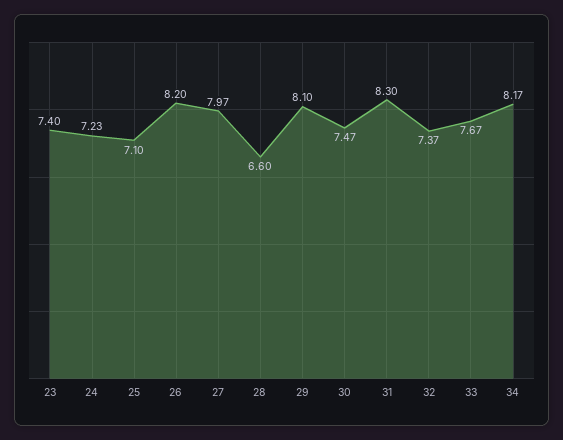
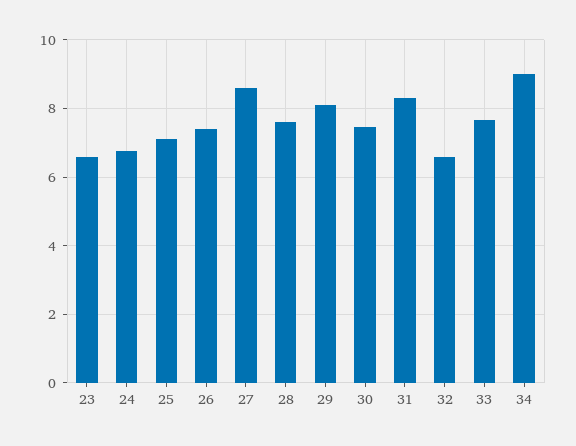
23: 7.4 -> 6.6
24: 7.23 -> 6.8
26: 8.2 -> 7.4
27: 7.97 -> 8.6
28: 6.6 -> 7.6
32: 7.37 -> 6.6
34: 8.17 -> 9

